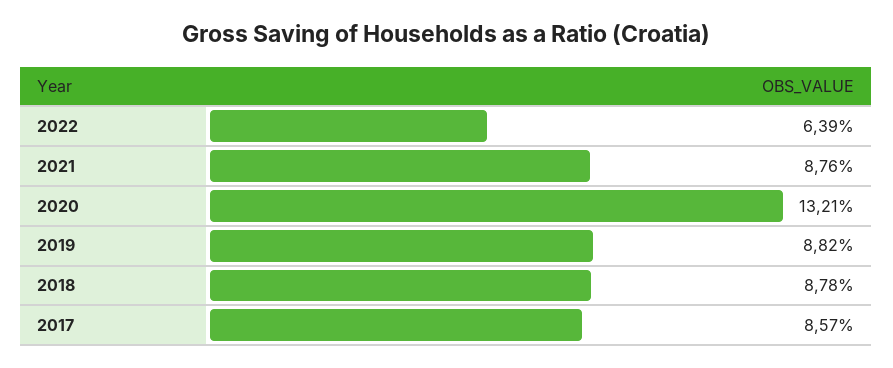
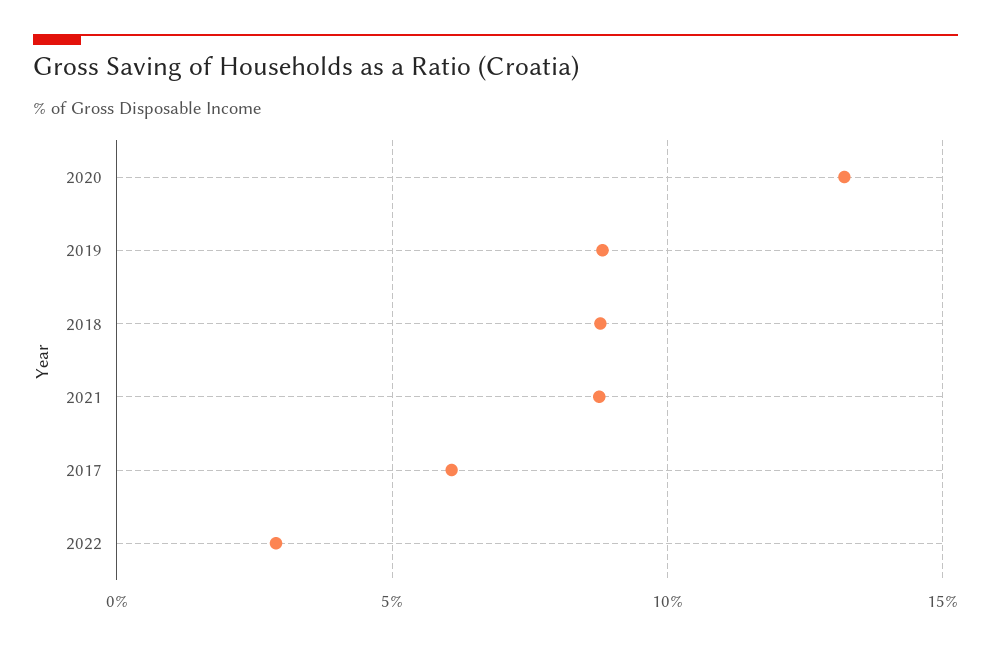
2022: 6.39 -> 3
2017: 8.57 -> 6

